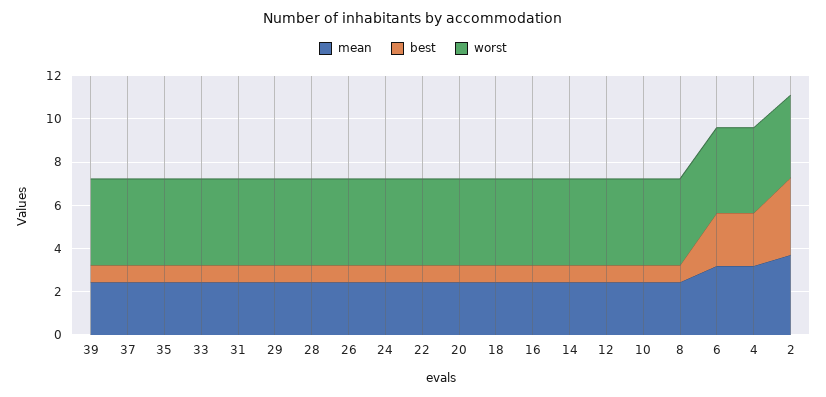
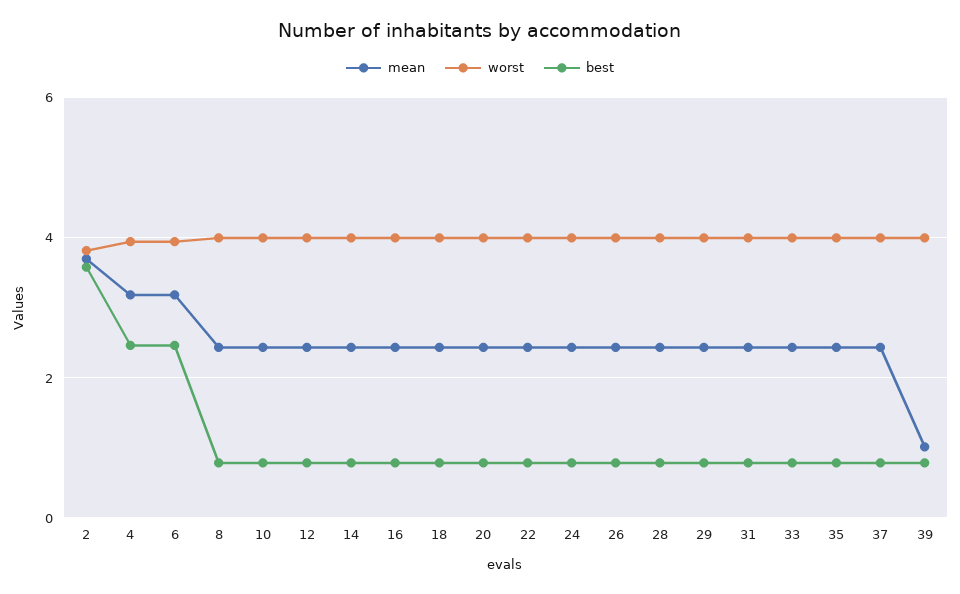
mean, 39: 2.5 -> 1

